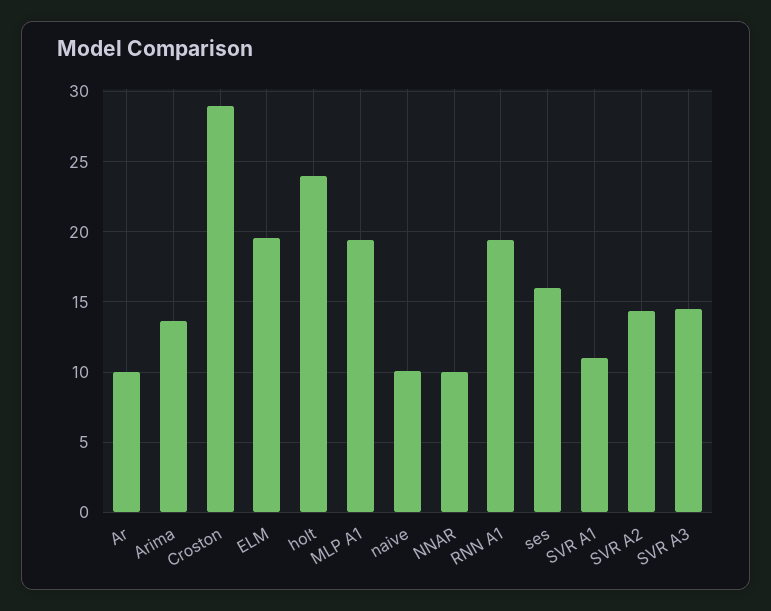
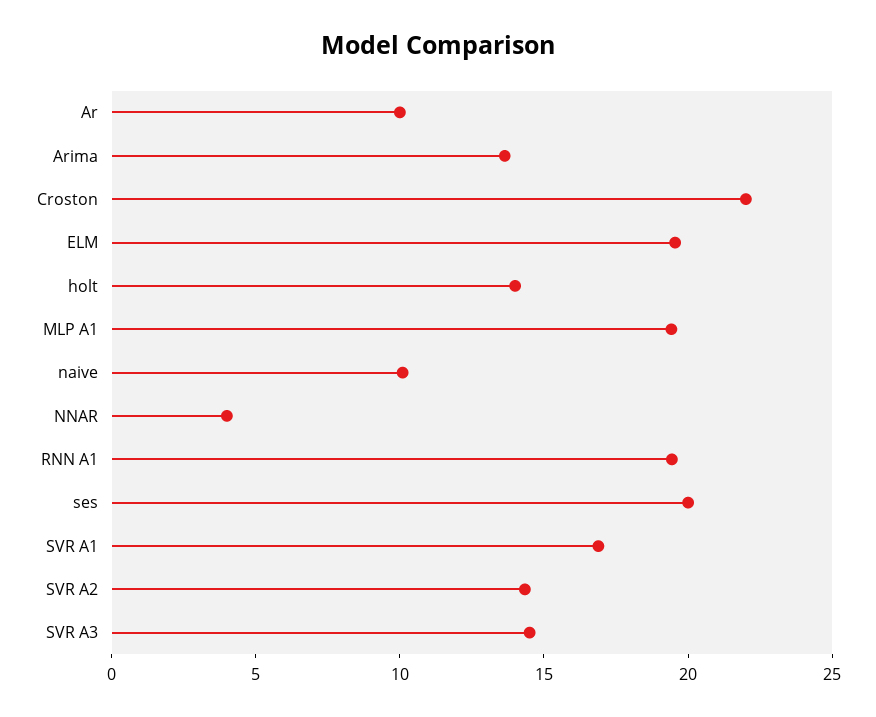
Croston: 29 -> 22
holt: 24 -> 14
NNAR: 10 -> 4
ses: 16 -> 20
SVR A1: 11 -> 17

